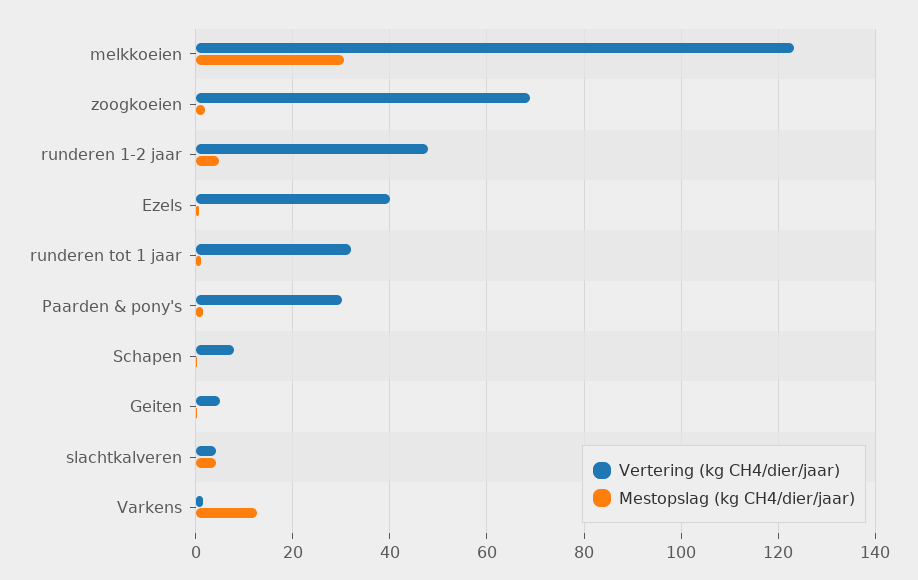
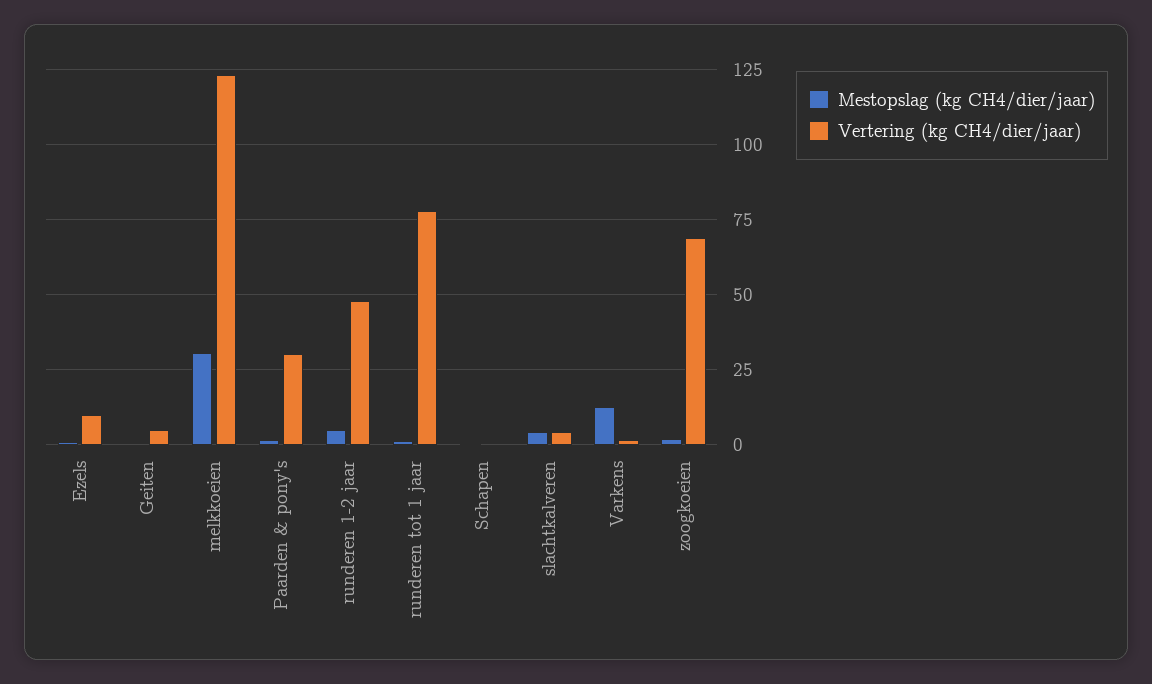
Vertering (kg CH4/dier/jaar), Ezels: 40 -> 10
Vertering (kg CH4/dier/jaar), runderen tot 1 jaar: 32 -> 77.5
Vertering (kg CH4/dier/jaar), Schapen: 8 -> 0

